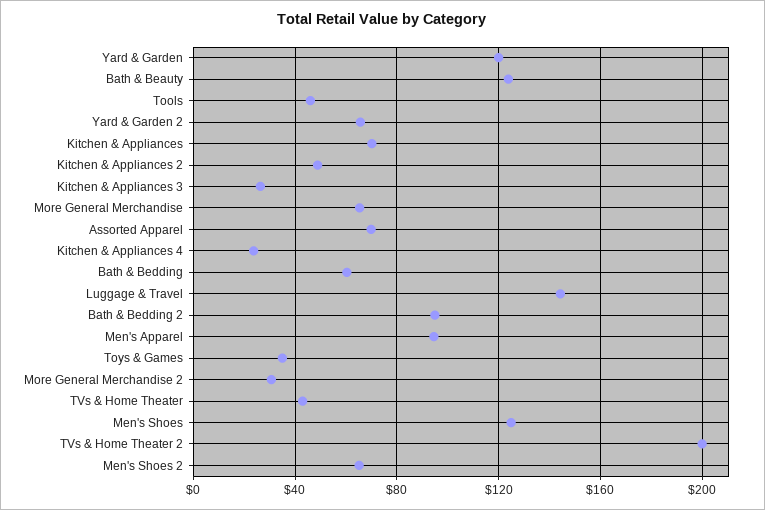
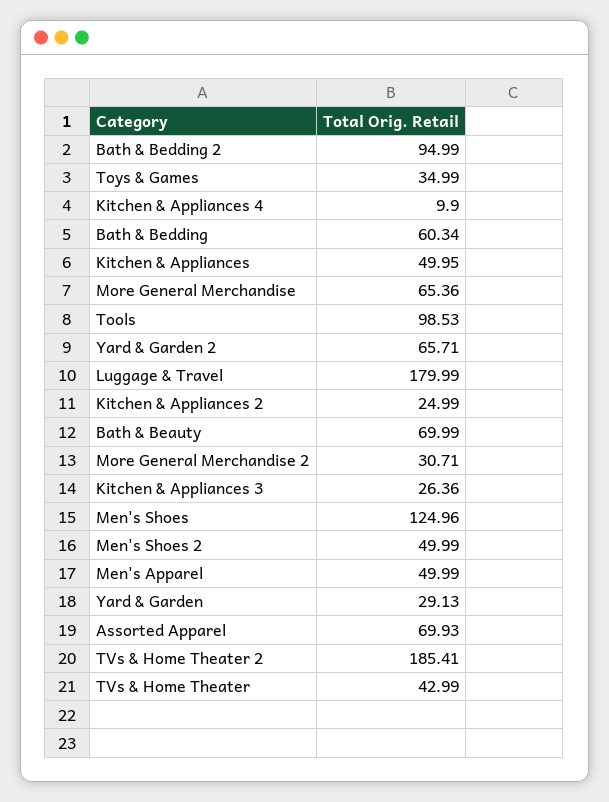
Yard & Garden: 120 -> 29.13
Bath & Beauty: 125 -> 69.99
Tools: 45 -> 98.53
Kitchen & Appliances: 70 -> 49.95
Kitchen & Appliances 2: 50 -> 24.99
Kitchen & Appliances 4: 25 -> 9.9
Luggage & Travel: 145 -> 179.99
Men's Apparel: 95 -> 49.99
TVs & Home Theater 2: 200 -> 185.41
Men's Shoes 2: 65 -> 49.99

